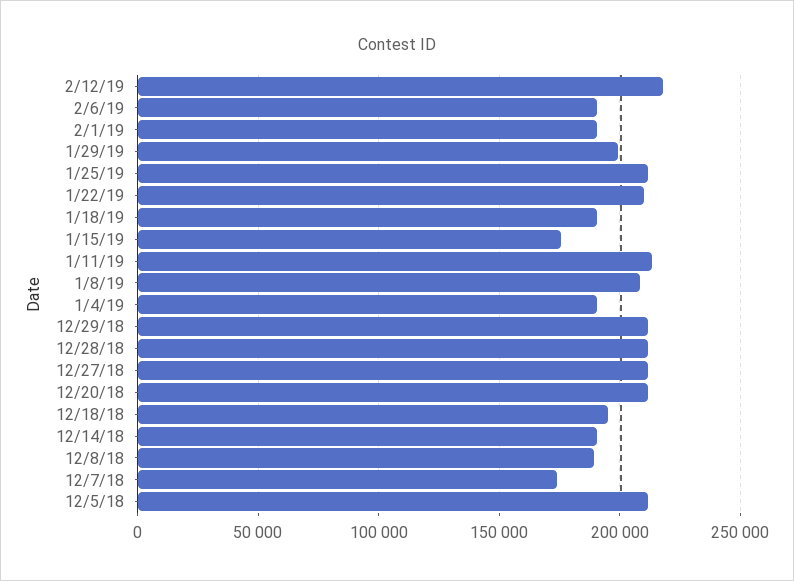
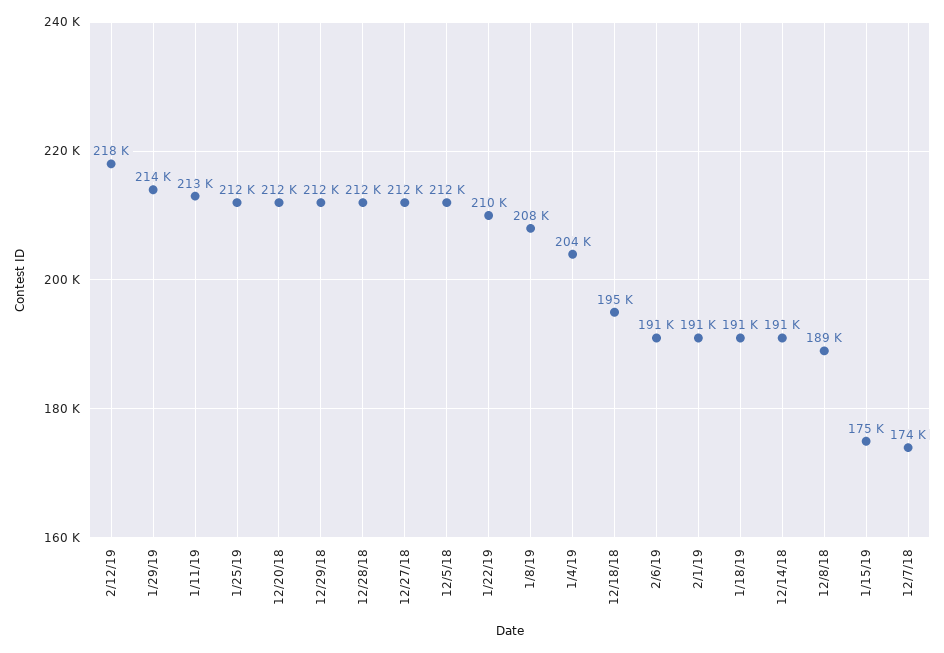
1/29/19: 200000 -> 214000
1/4/19: 190000 -> 204000

